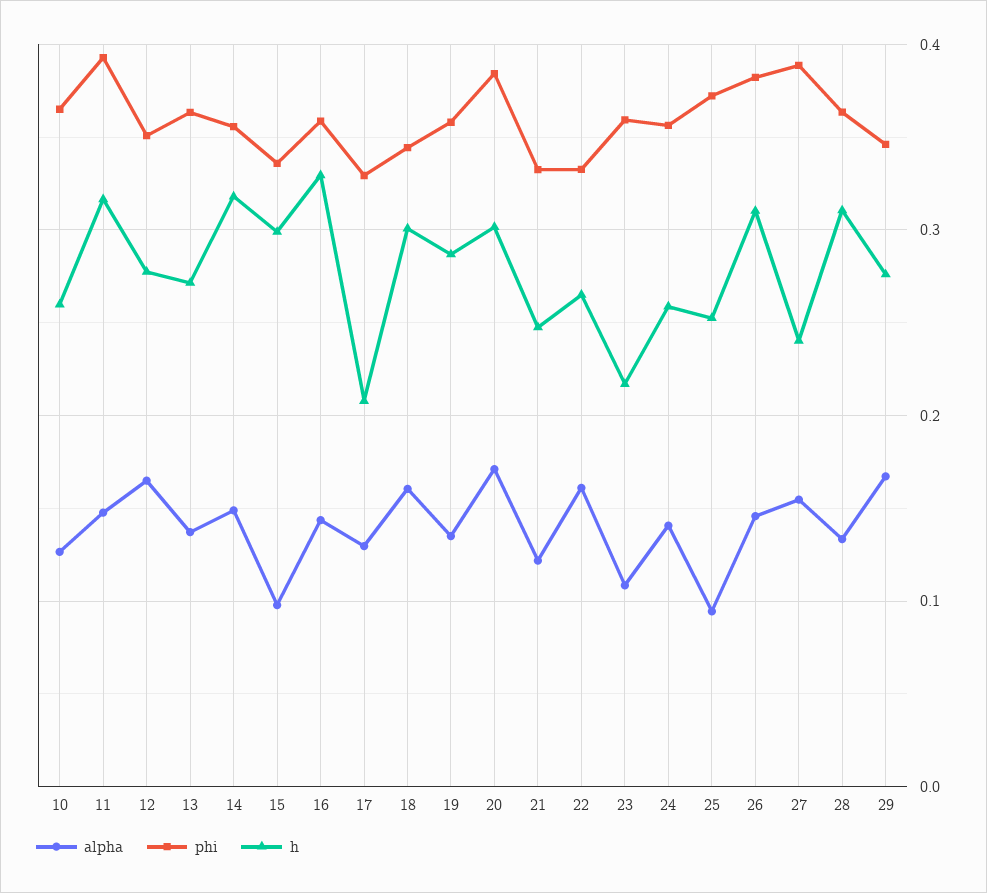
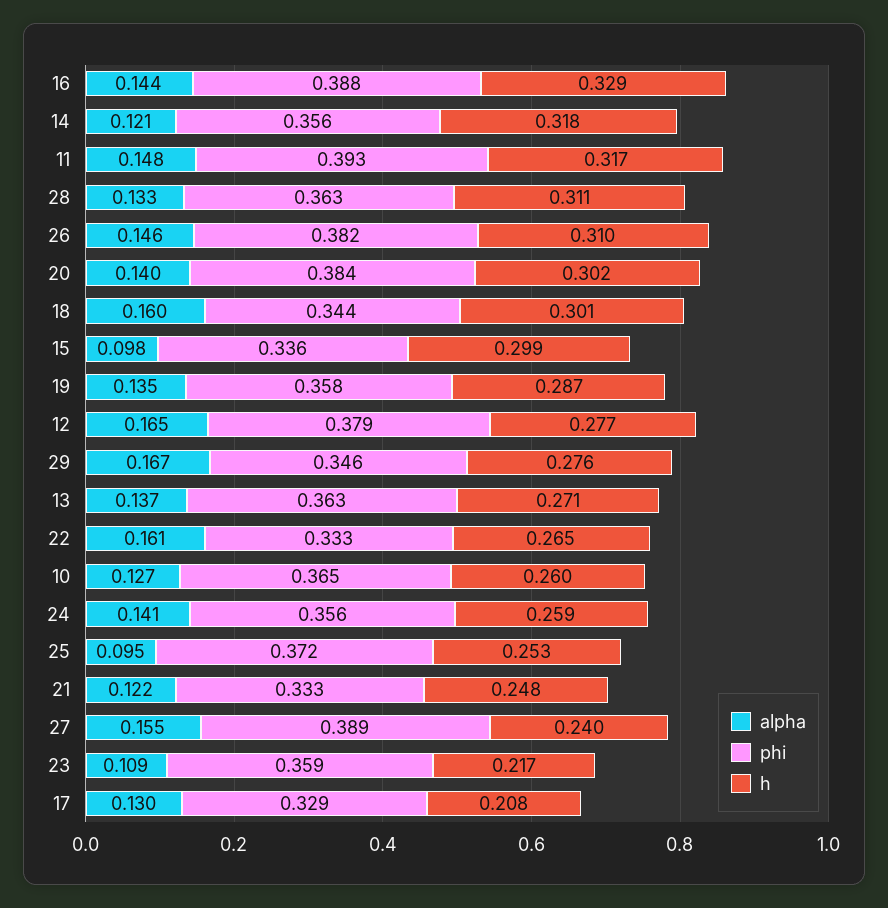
phi, 12: 0.35 -> 0.379
alpha, 14: 0.15 -> 0.121
phi, 16: 0.36 -> 0.388
alpha, 20: 0.17 -> 0.14

